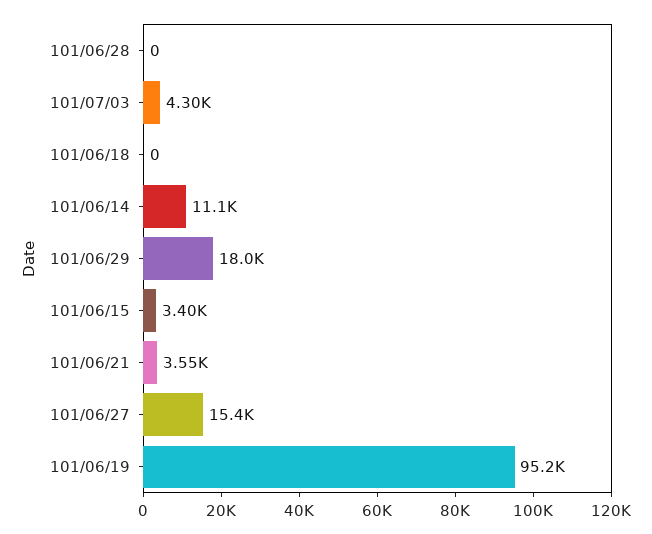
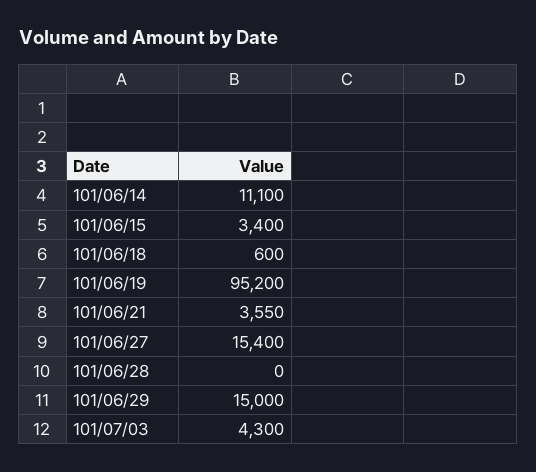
101/06/18: 0 -> 600
101/06/29: 18000 -> 15000

